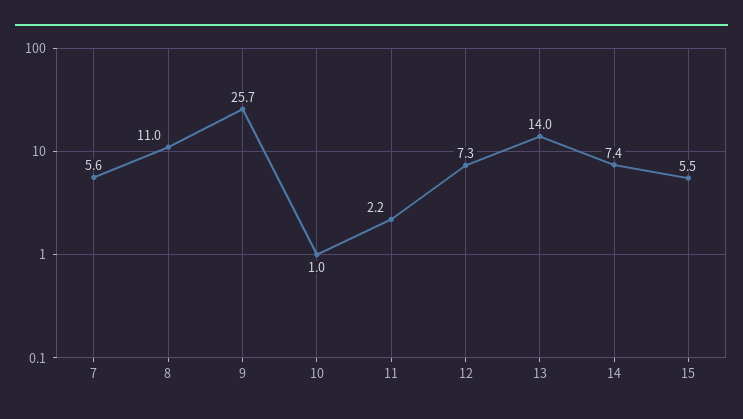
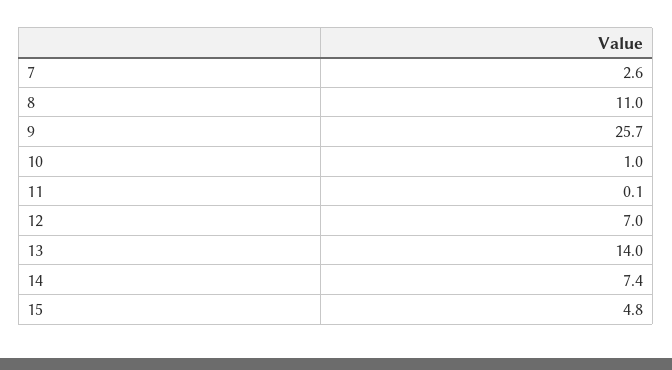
7: 5.6 -> 2.6
11: 2.2 -> 0.1
12: 7.3 -> 7
15: 5.5 -> 4.8

